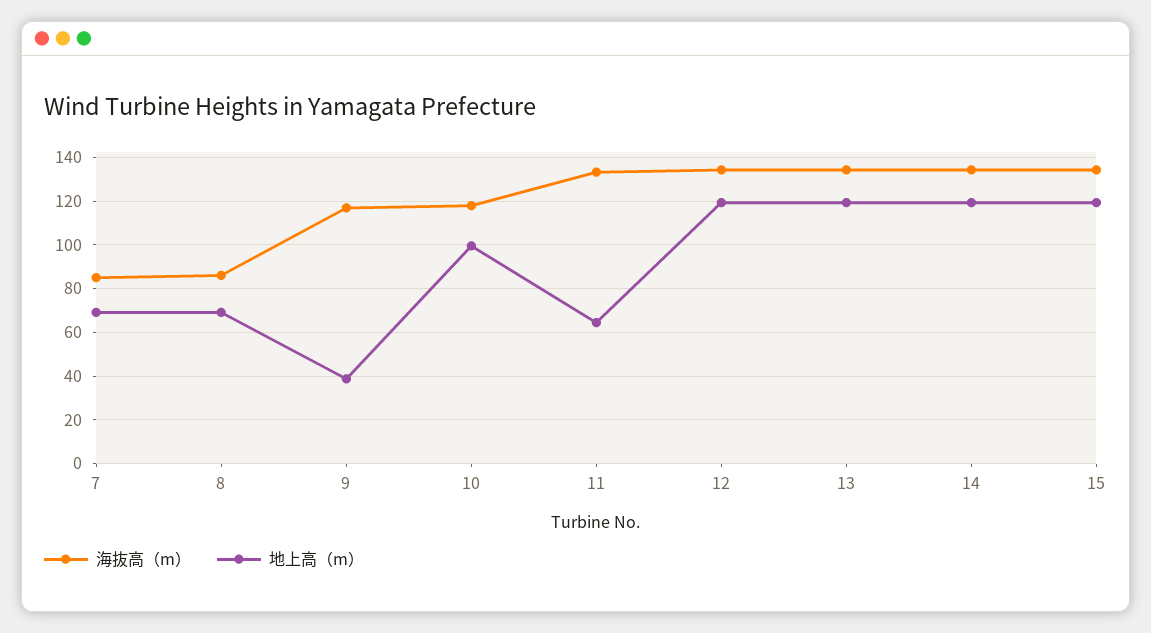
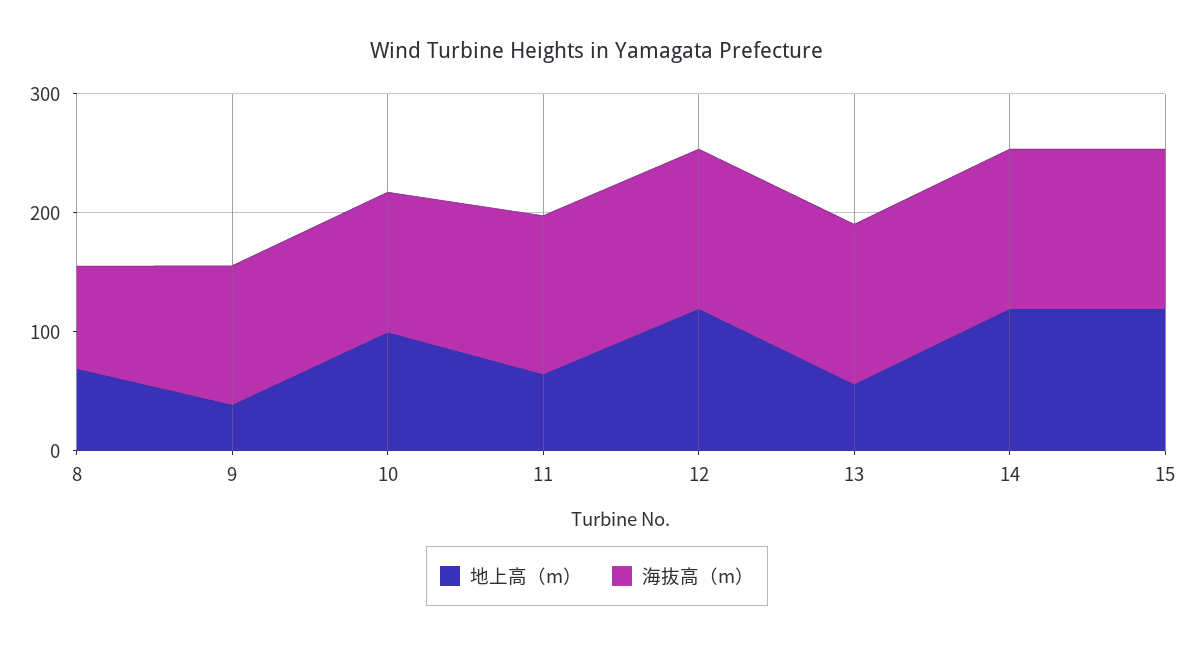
海抜高（m）, 7: 85 -> none
地上高（m）, 7: 70 -> none
地上高（m）, 13: 120 -> 60

